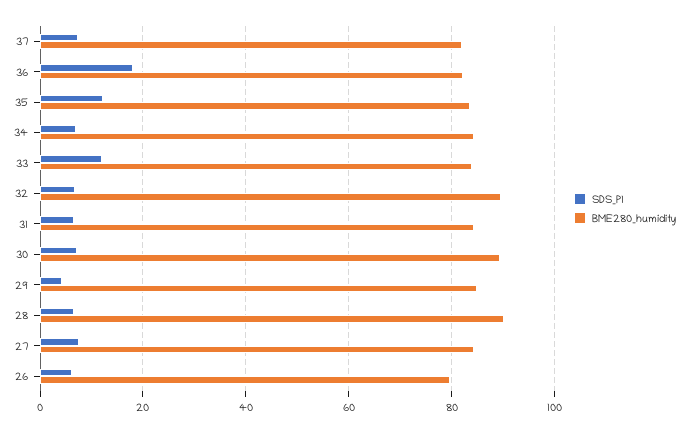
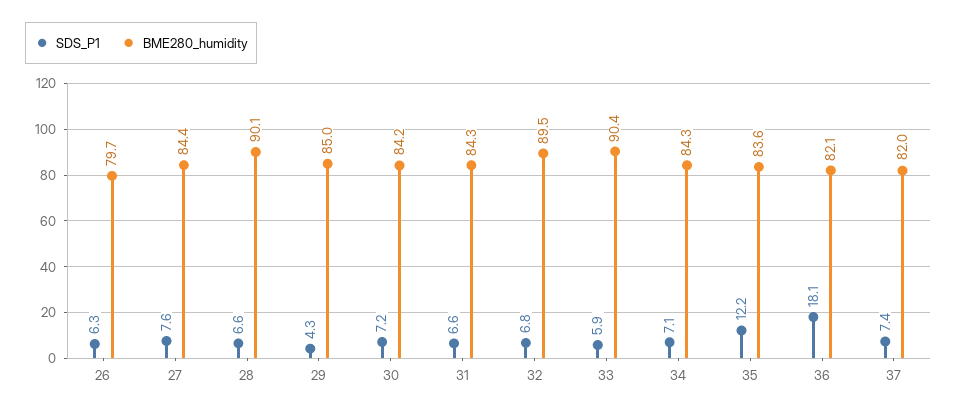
SDS_P1, 33: 12 -> 5.9
BME280_humidity, 33: 84 -> 90.4
BME280_humidity, 30: 90 -> 84.2

